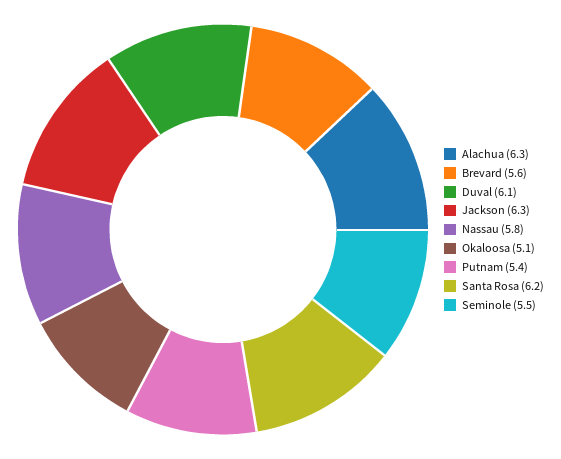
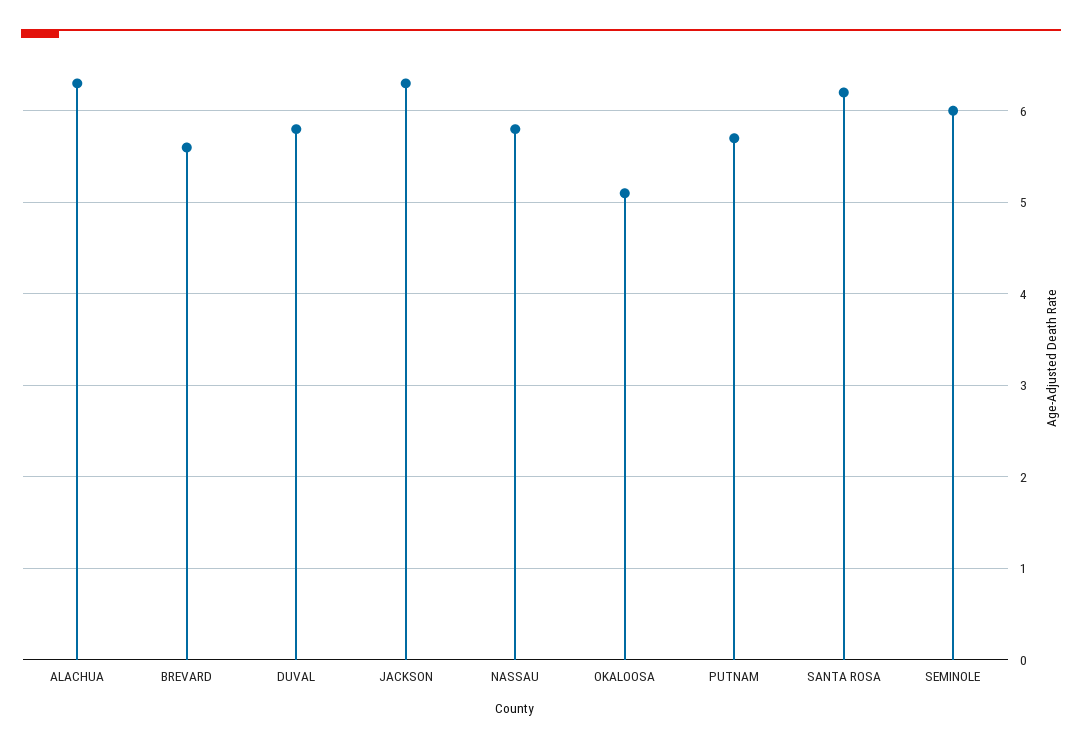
Duval: 6.1 -> 5.8
Putnam: 5.4 -> 5.7
Seminole: 5.5 -> 6

